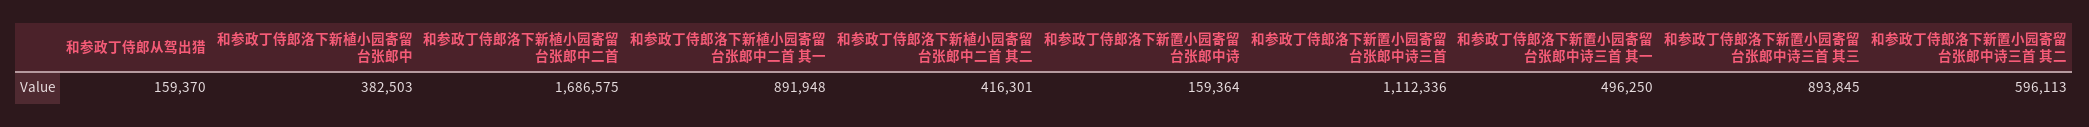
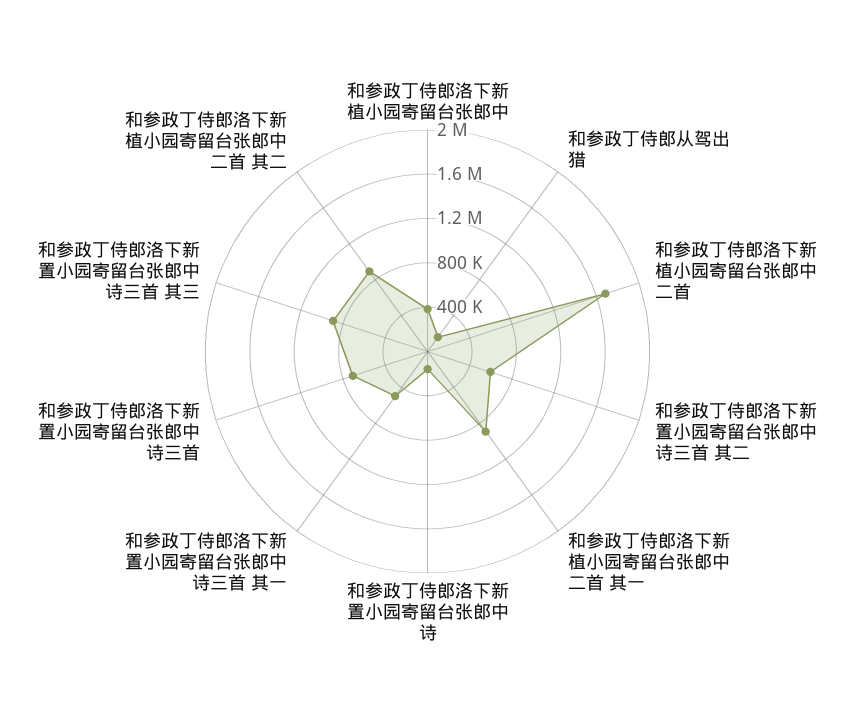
和参政丁侍郎洛下新植小园寄留台张郎中二首 其二: 416301 -> 900000
和参政丁侍郎洛下新置小园寄留台张郎中诗三首: 1112336 -> 700000

